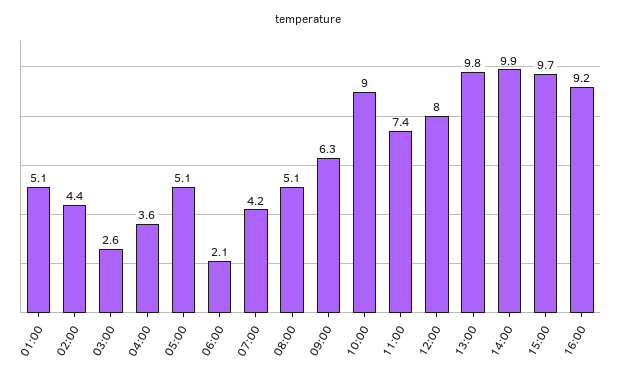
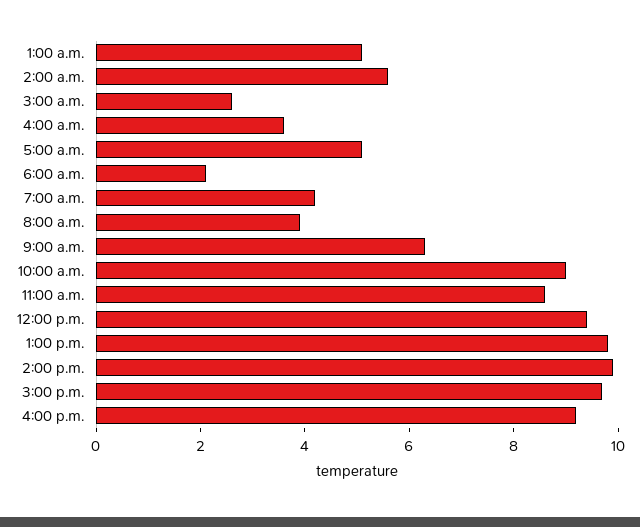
02:00: 4.4 -> 5.5
08:00: 5.1 -> 4
11:00: 7.4 -> 8.5
12:00: 8 -> 9.5

